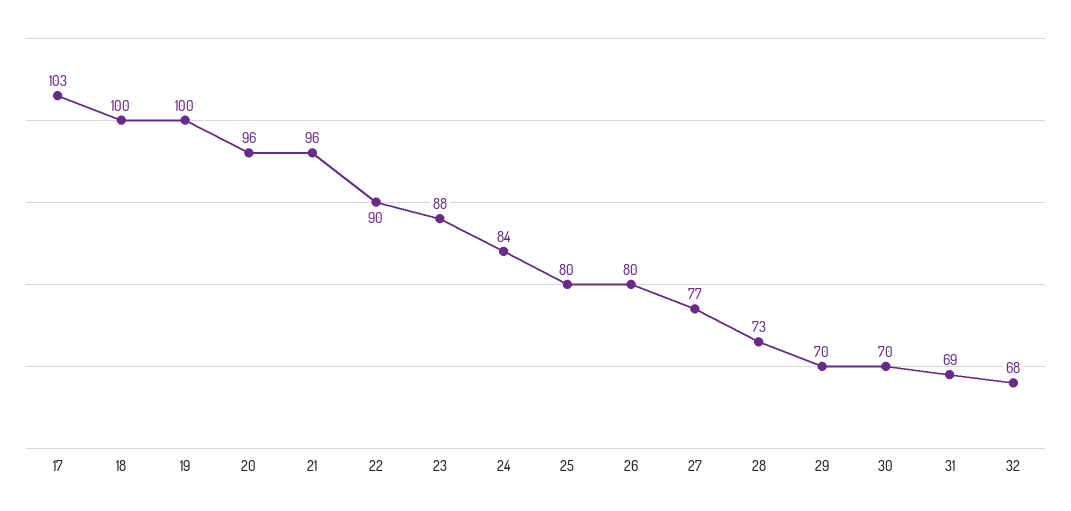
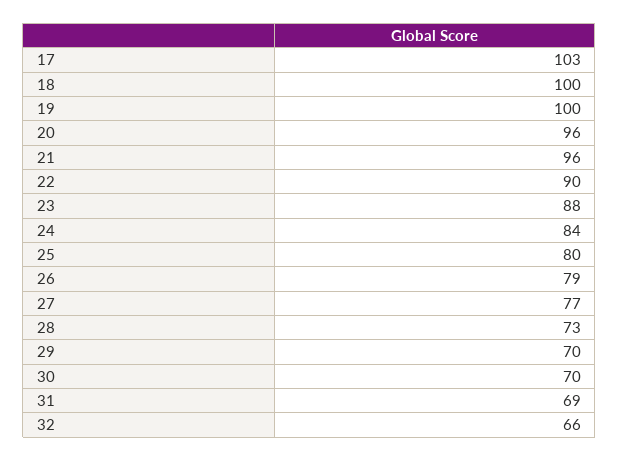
26: 80 -> 79
32: 68 -> 66

